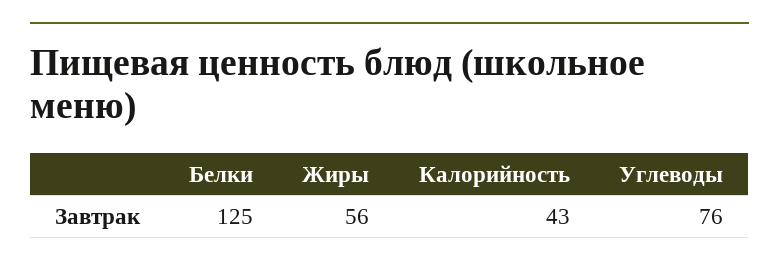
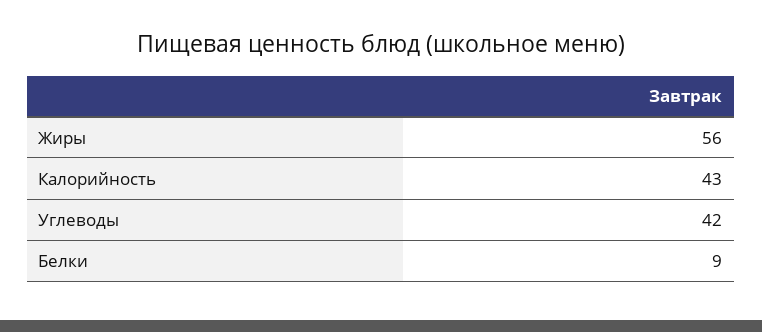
Белки: 125 -> 9
Углеводы: 76 -> 42

